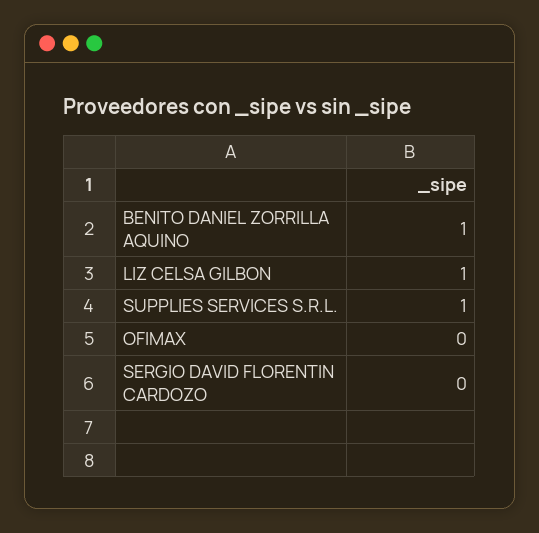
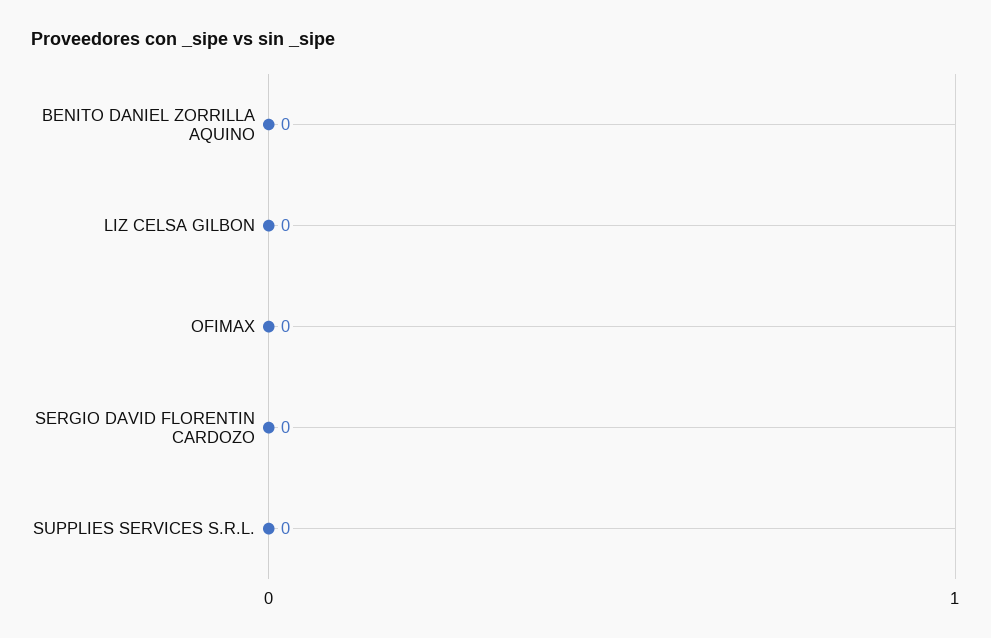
BENITO DANIEL ZORRILLA AQUINO: 1 -> 0
LIZ CELSA GILBON: 1 -> 0
SUPPLIES SERVICES S.R.L.: 1 -> 0

